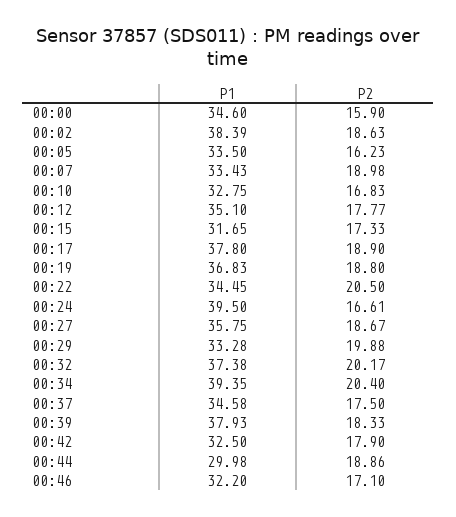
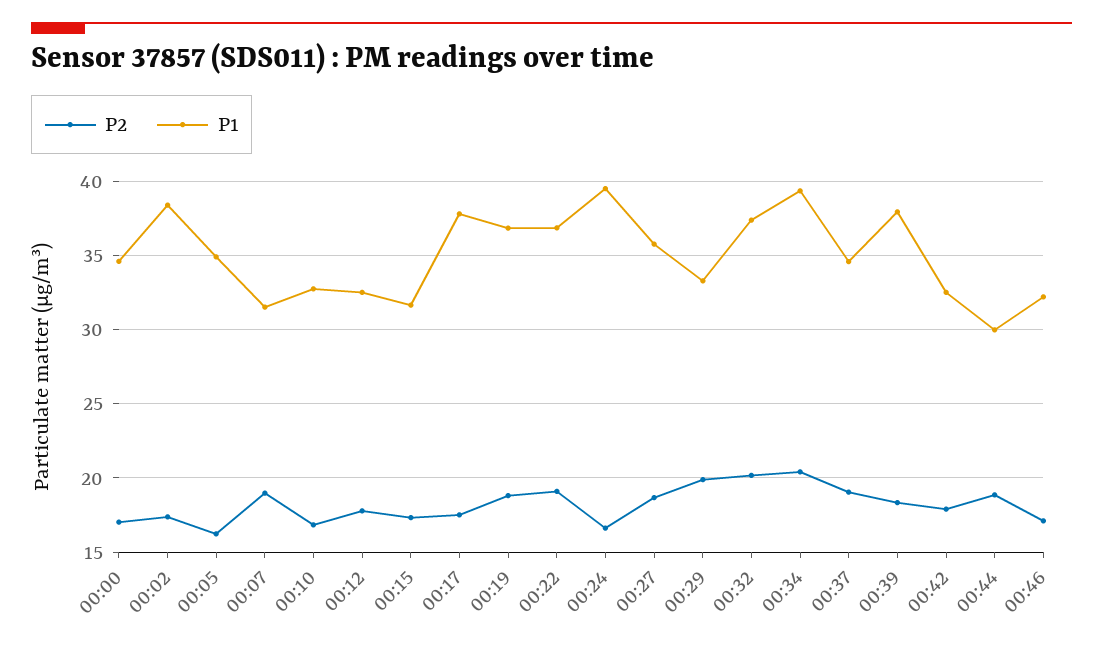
P2, 00:00: 15.9 -> 17
P2, 00:02: 18.63 -> 17.5
P1, 00:05: 33.5 -> 35
P1, 00:07: 33.43 -> 31.5
P1, 00:12: 35.1 -> 32.5
P2, 00:17: 18.9 -> 17.5
P1, 00:22: 34.45 -> 37
P2, 00:22: 20.5 -> 19
P2, 00:37: 17.5 -> 19

